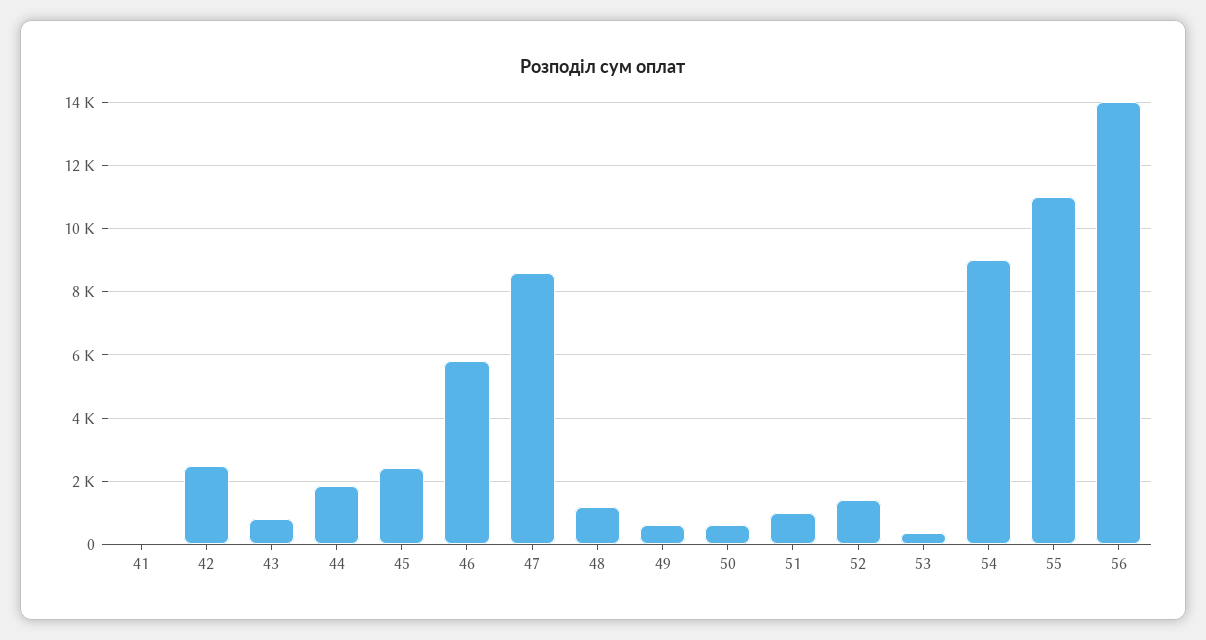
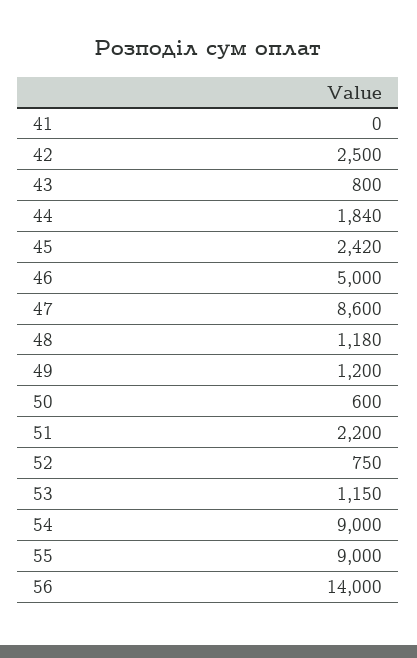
46: 5800 -> 5000
49: 600 -> 1200
51: 1000 -> 2200
52: 1400 -> 750
53: 400 -> 1150
55: 11000 -> 9000

